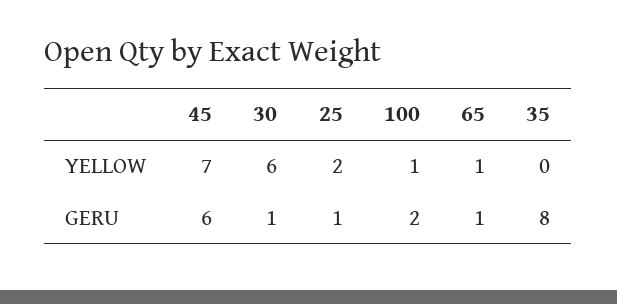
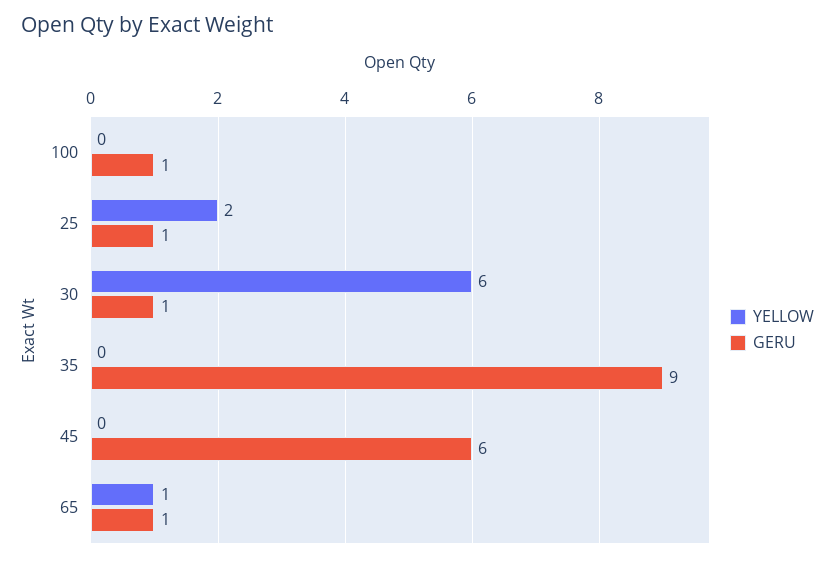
YELLOW, 45: 7 -> 0
YELLOW, 100: 1 -> 0
GERU, 100: 2 -> 1
GERU, 35: 8 -> 9

